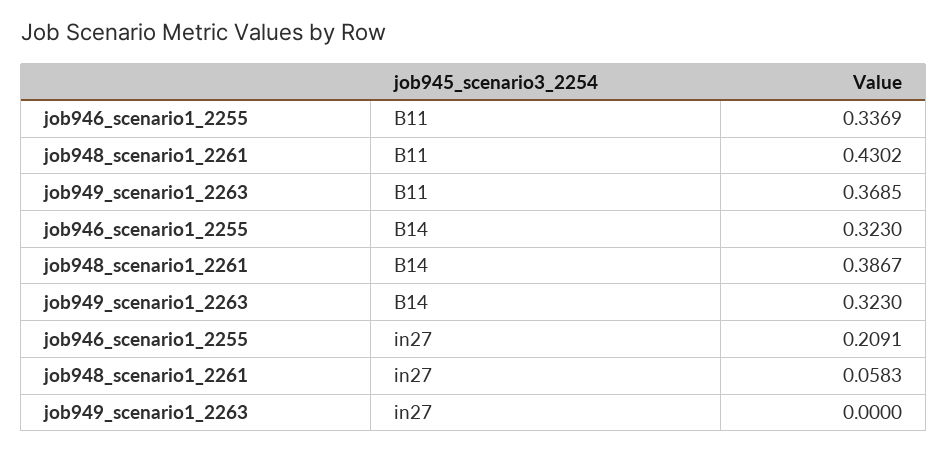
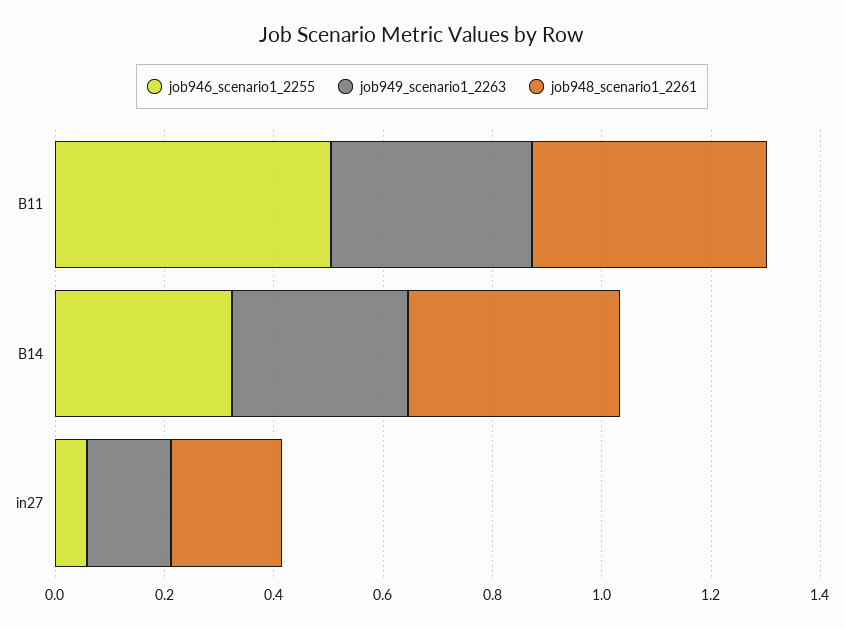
job946_scenario1_2255, B11: 0.3369 -> 0.5
job946_scenario1_2255, in27: 0.2091 -> 0.05
job948_scenario1_2261, in27: 0.0583 -> 0.2
job949_scenario1_2263, in27: 0 -> 0.15

